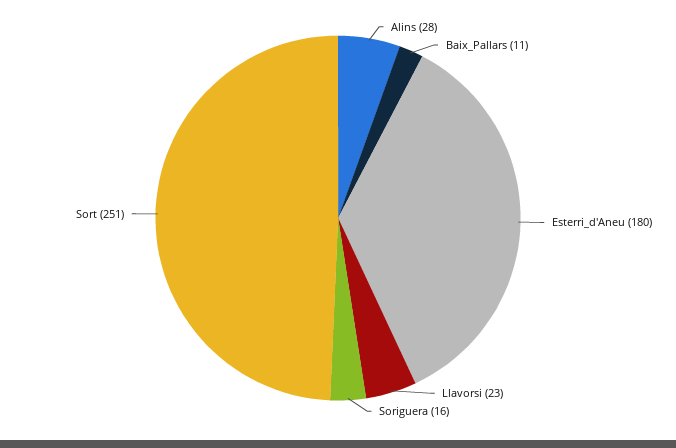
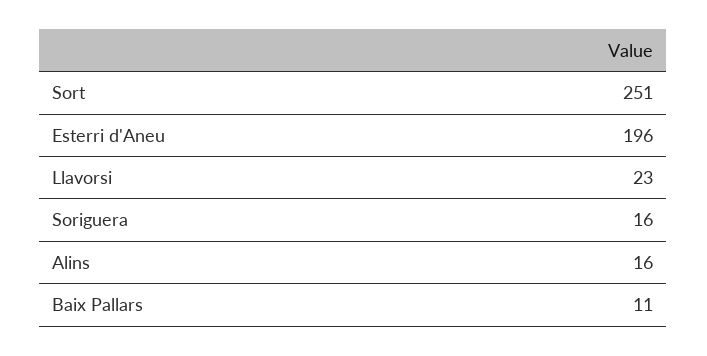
Alins: 28 -> 16
Esterri_d'Aneu: 180 -> 196

